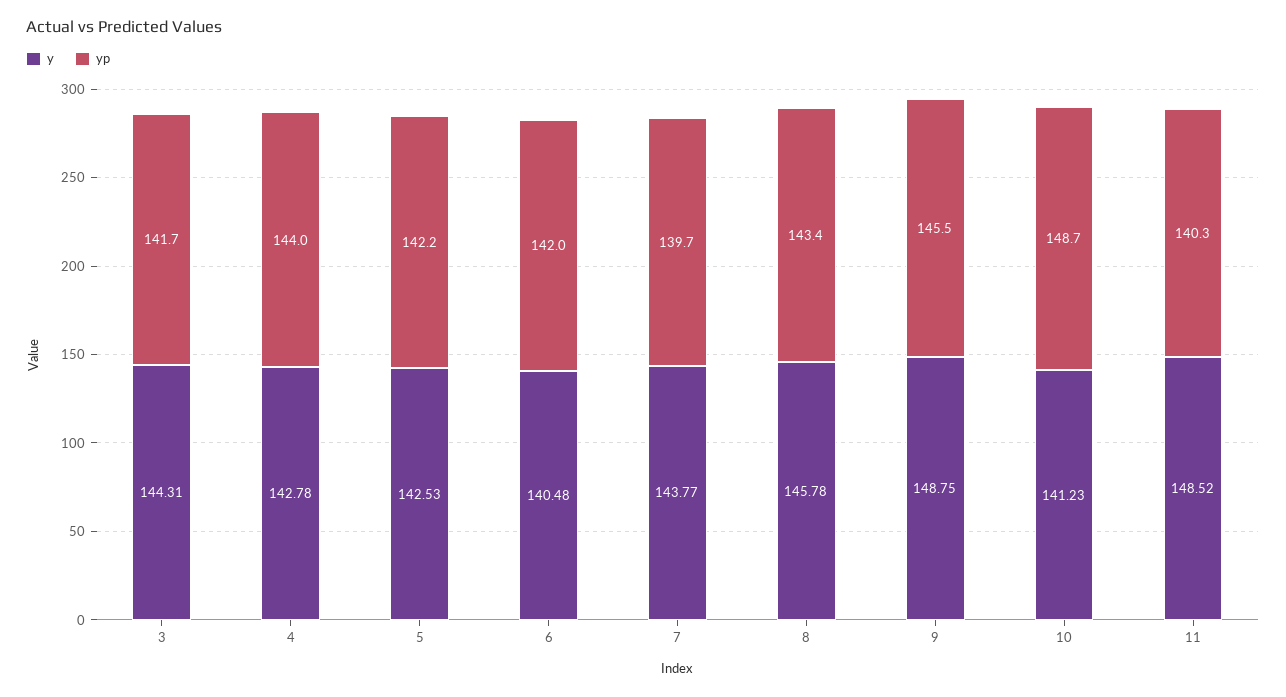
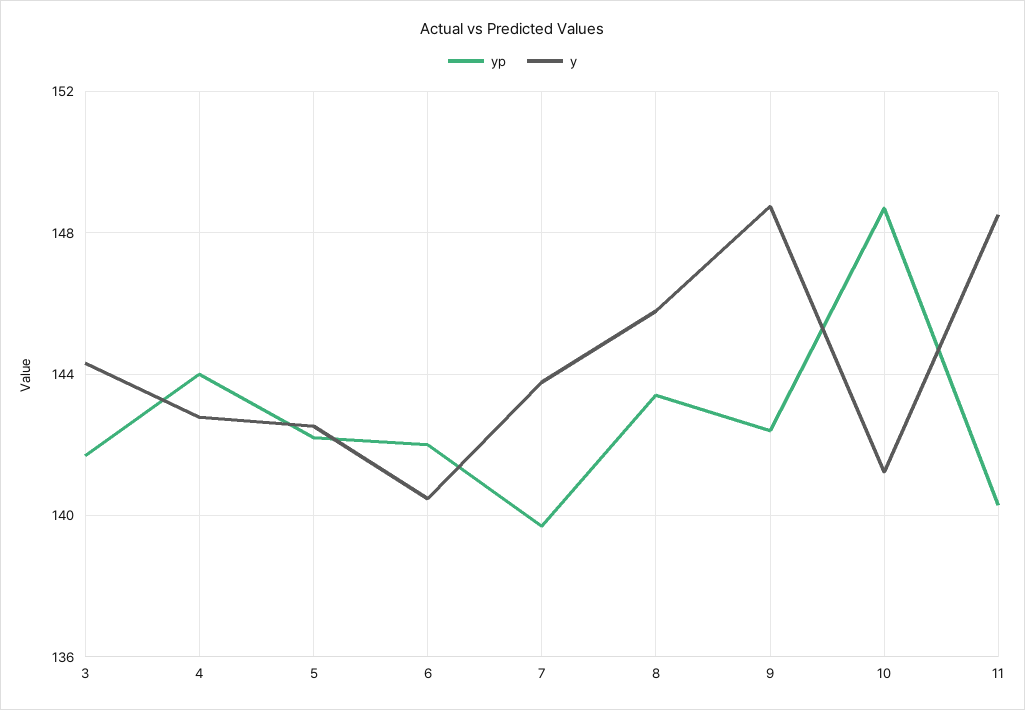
yp, 9: 145.5 -> 142.5

